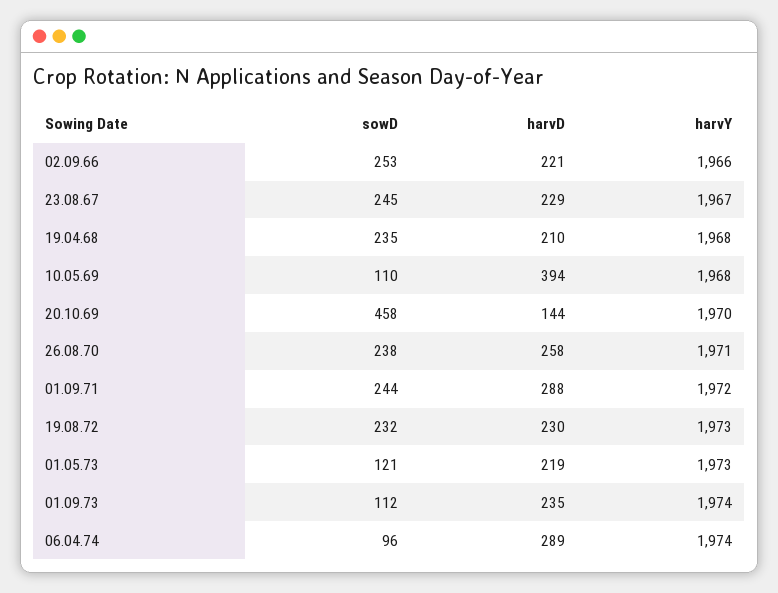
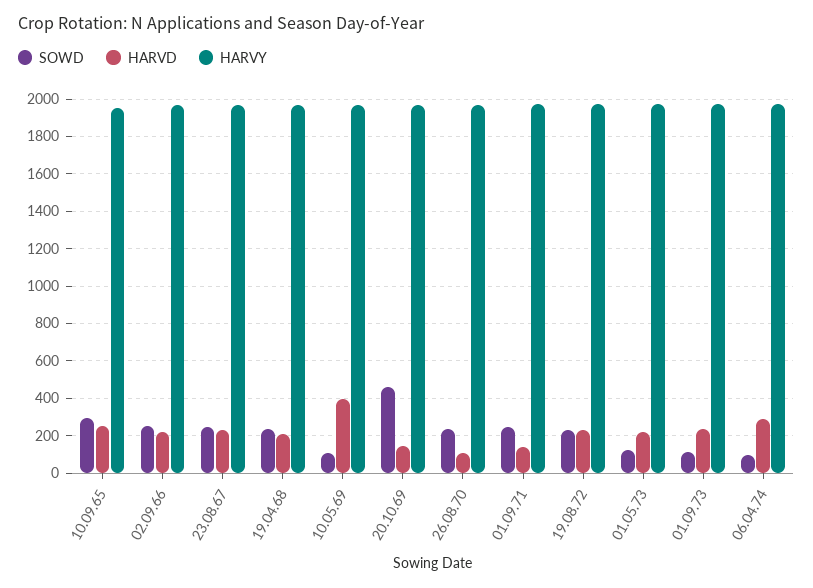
harvD, 26.08.70: 258 -> 100
harvD, 01.09.71: 288 -> 150
sowD, 10.09.65: none -> 300
harvD, 10.09.65: none -> 250
harvY, 10.09.65: none -> 1950

